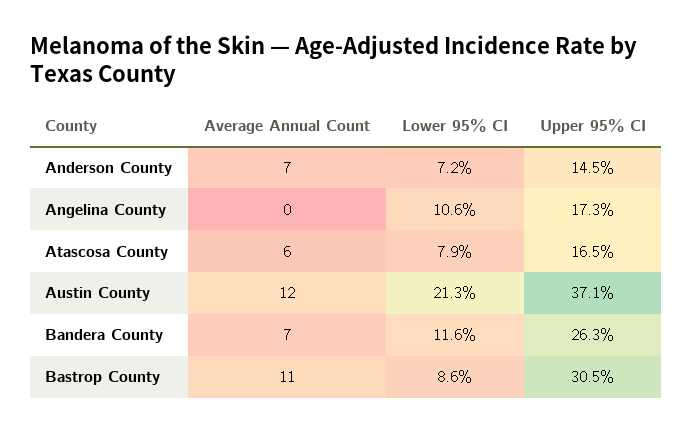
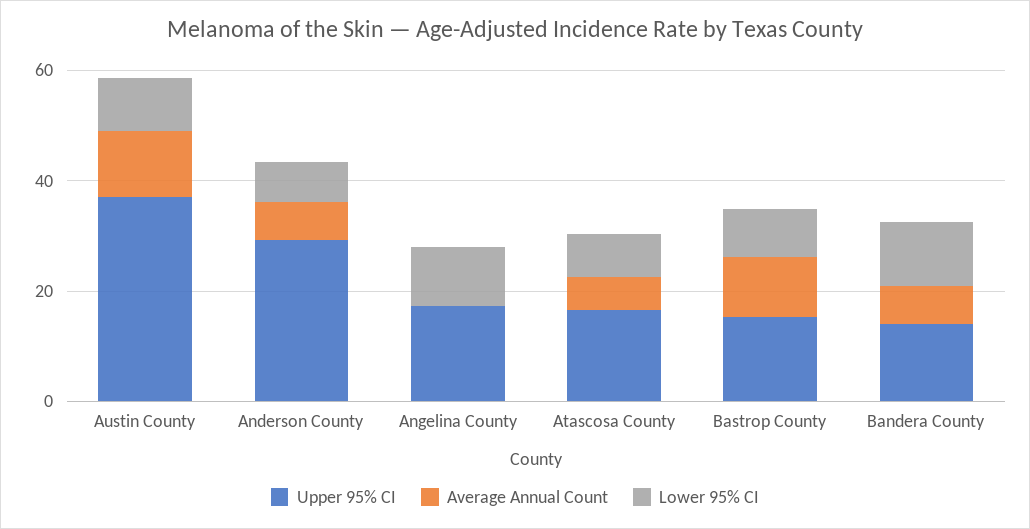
Upper 95% CI, Anderson County: 14.5 -> 30
Lower 95% CI, Austin County: 21.3 -> 10
Upper 95% CI, Bandera County: 26.3 -> 15
Upper 95% CI, Bastrop County: 30.5 -> 15

